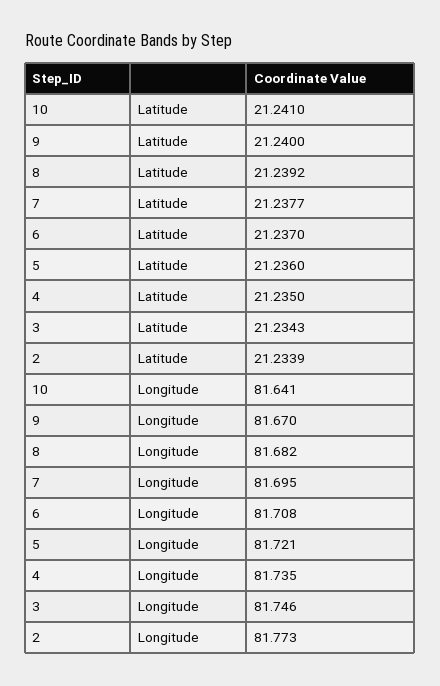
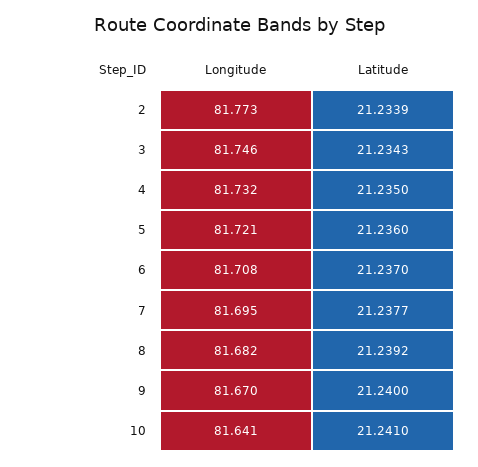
4, Longitude: 81.735 -> 81.732

